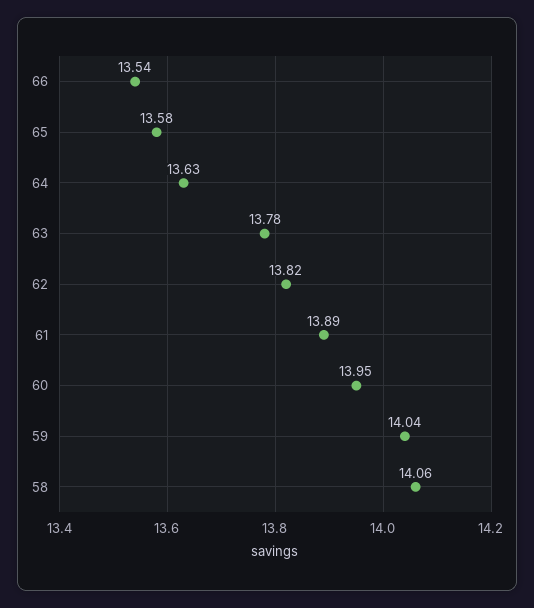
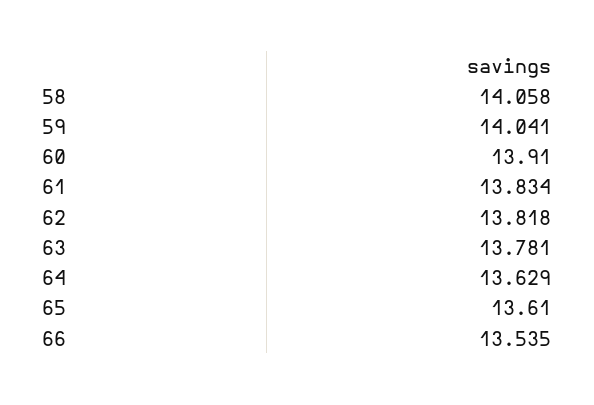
65: 13.58 -> 13.61
61: 13.89 -> 13.834
60: 13.95 -> 13.91

